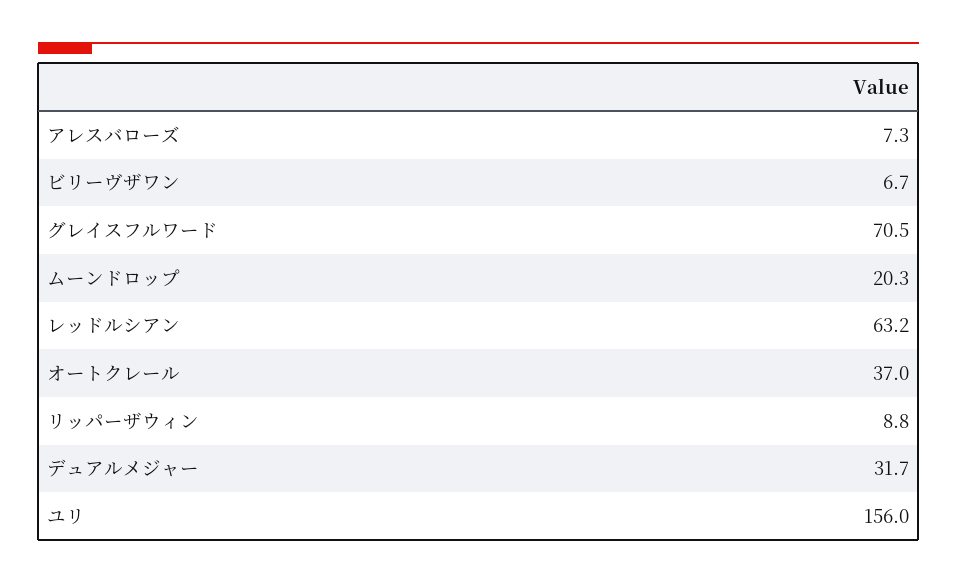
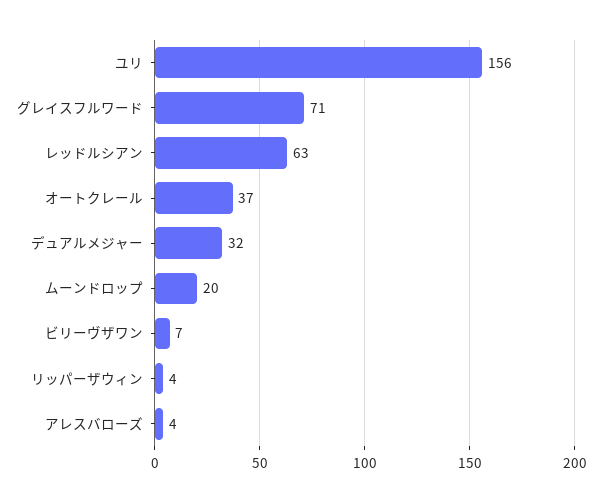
アレスバローズ: 7.3 -> 4
リッパーザウィン: 8.8 -> 4

